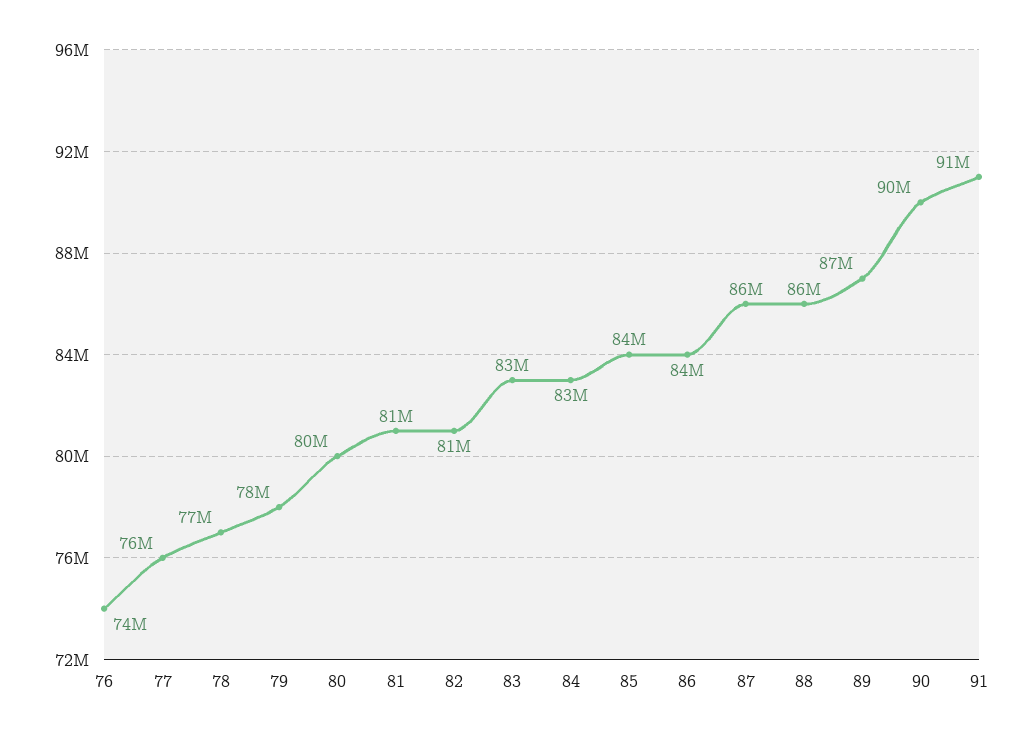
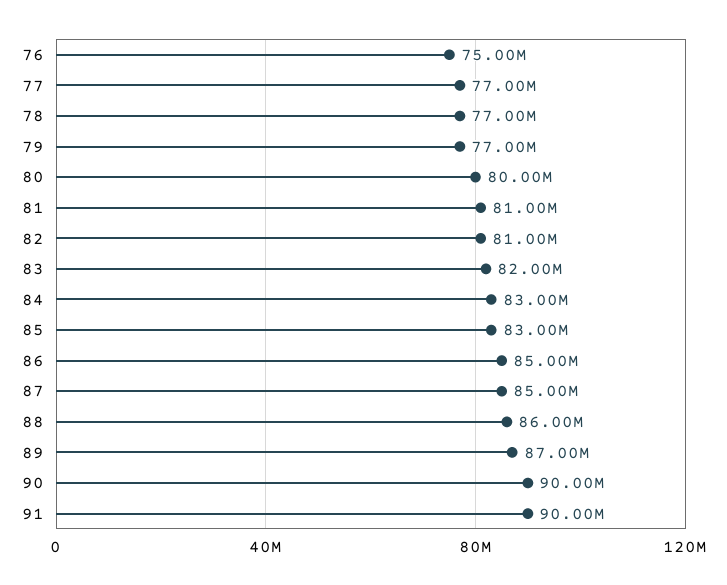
76: 74000000 -> 75000000
77: 76000000 -> 77000000
79: 78000000 -> 77000000
83: 83000000 -> 82000000
85: 84000000 -> 83000000
86: 84000000 -> 85000000
87: 86000000 -> 85000000
91: 91000000 -> 90000000

